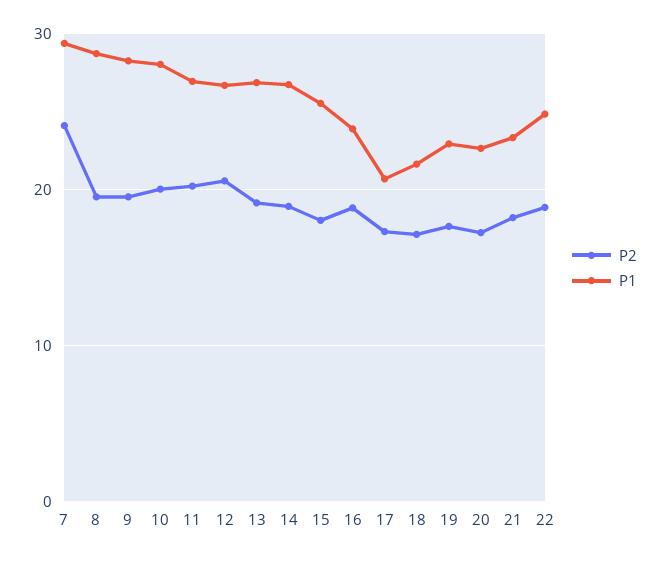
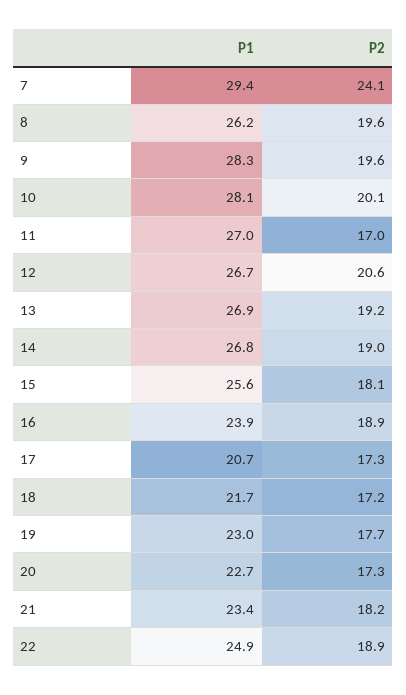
P1, 8: 29 -> 26.2
P2, 11: 20 -> 17

